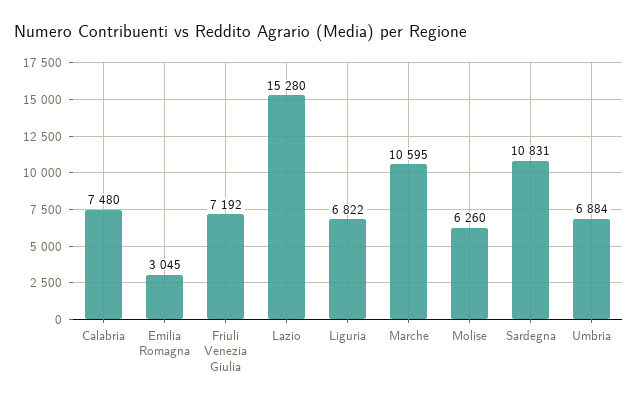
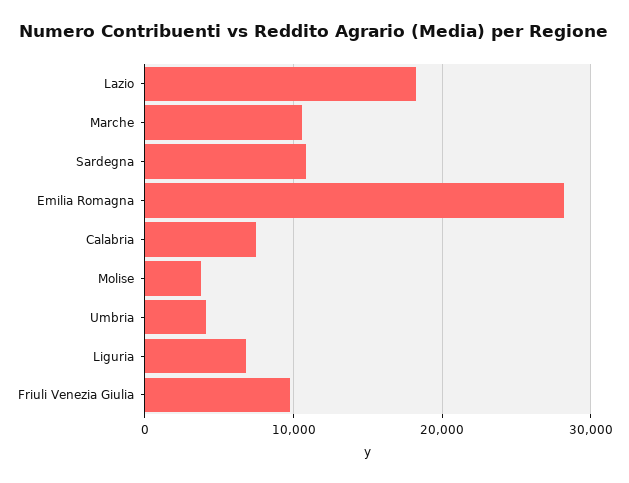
Emilia Romagna: 3045 -> 28000
Friuli Venezia Giulia: 7192 -> 10000
Lazio: 15280 -> 18000
Molise: 6260 -> 4000
Umbria: 6884 -> 4000

